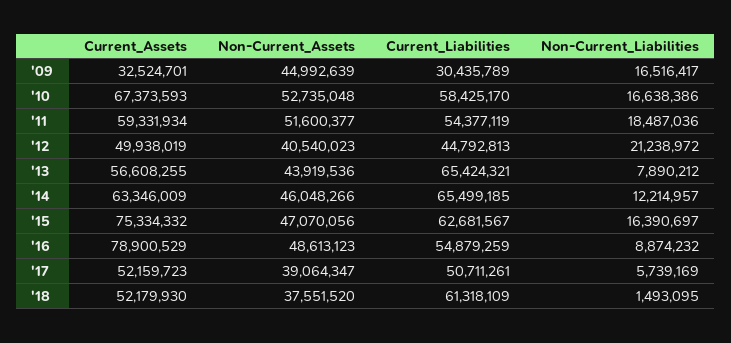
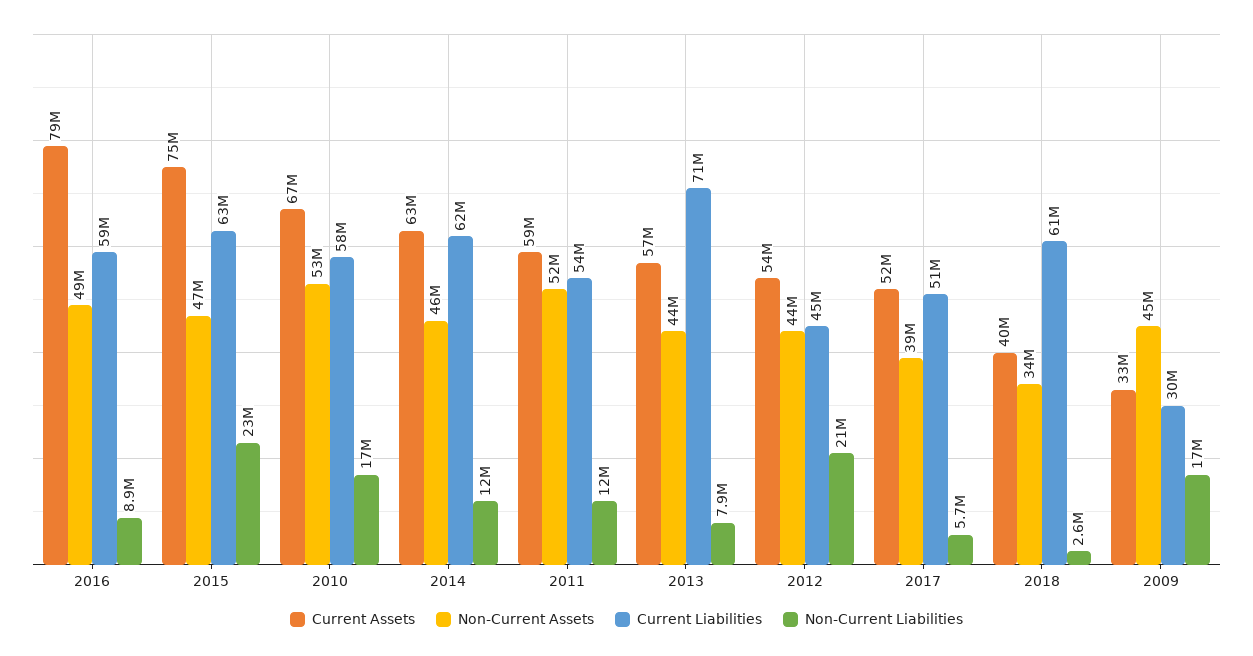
Non-Current_Liabilities, '11: 18487036 -> 12000000
Current_Assets, '12: 49938019 -> 54000000
Non-Current_Assets, '12: 40540023 -> 44000000
Current_Liabilities, '13: 65424321 -> 71000000
Current_Liabilities, '14: 65499185 -> 62000000
Non-Current_Liabilities, '15: 16390697 -> 23000000
Current_Liabilities, '16: 54879259 -> 59000000
Current_Assets, '18: 52179930 -> 40000000
Non-Current_Assets, '18: 37551520 -> 34000000
Non-Current_Liabilities, '18: 1493095 -> 2600000

